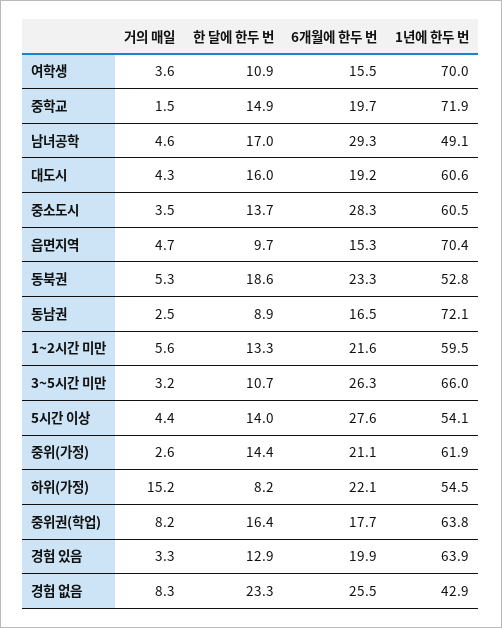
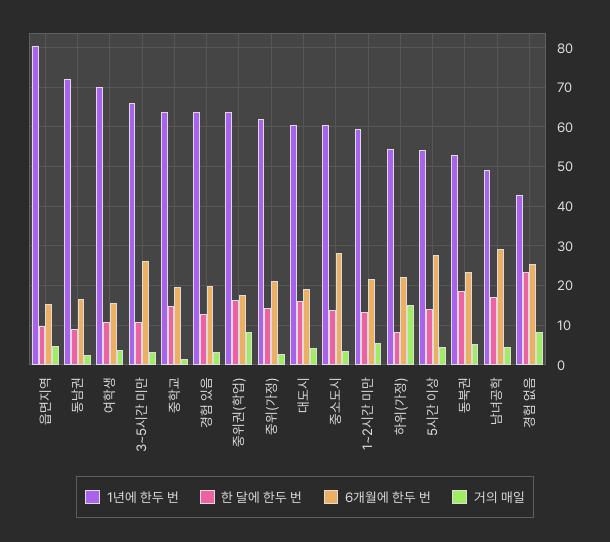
1년에 한두 번, 중학교: 71.9 -> 64
1년에 한두 번, 읍면지역: 70.4 -> 80

